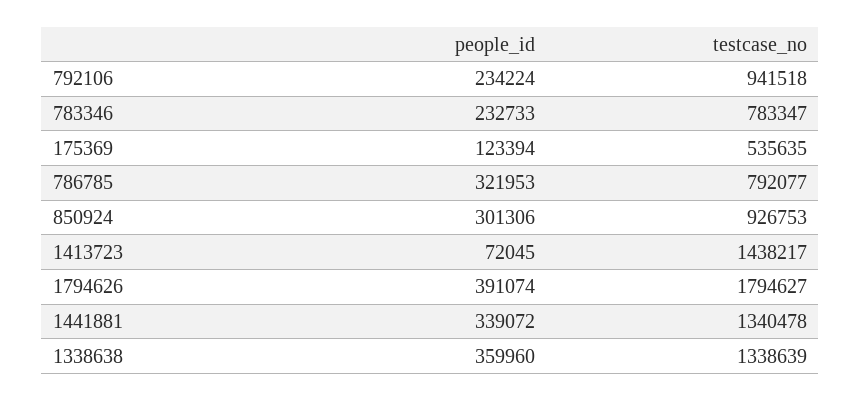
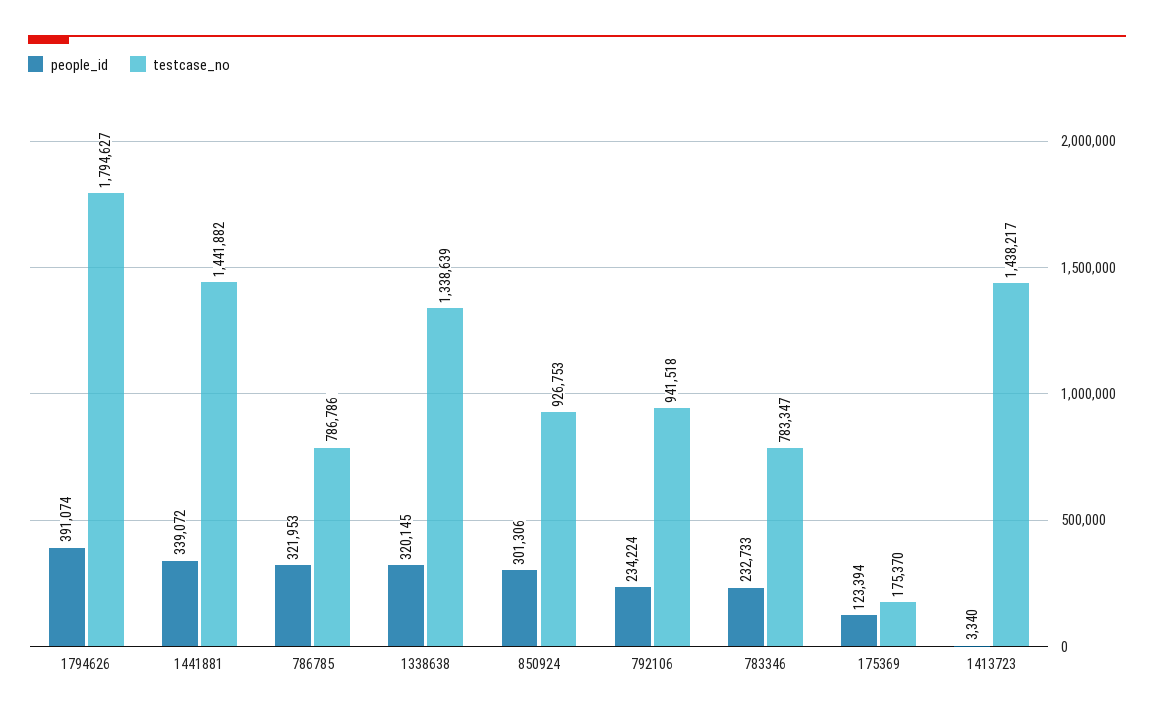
testcase_no, 175369: 535635 -> 175370
testcase_no, 786785: 792077 -> 786786
people_id, 1413723: 72045 -> 3340
testcase_no, 1441881: 1340478 -> 1441882
people_id, 1338638: 359960 -> 320145

